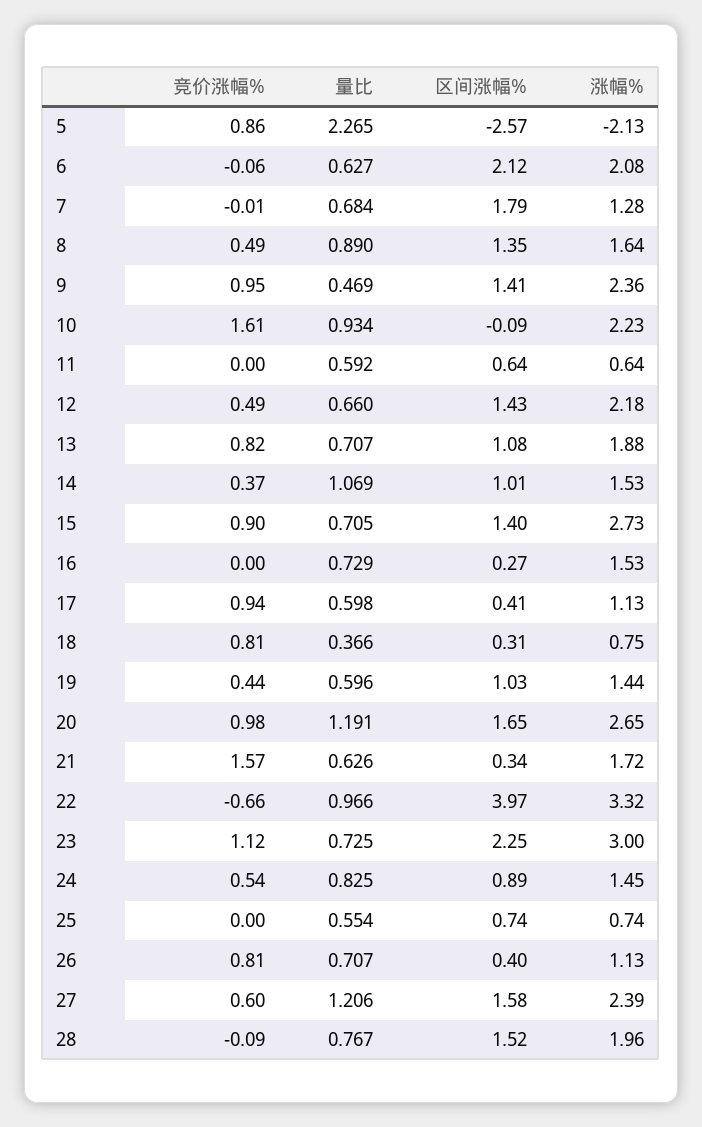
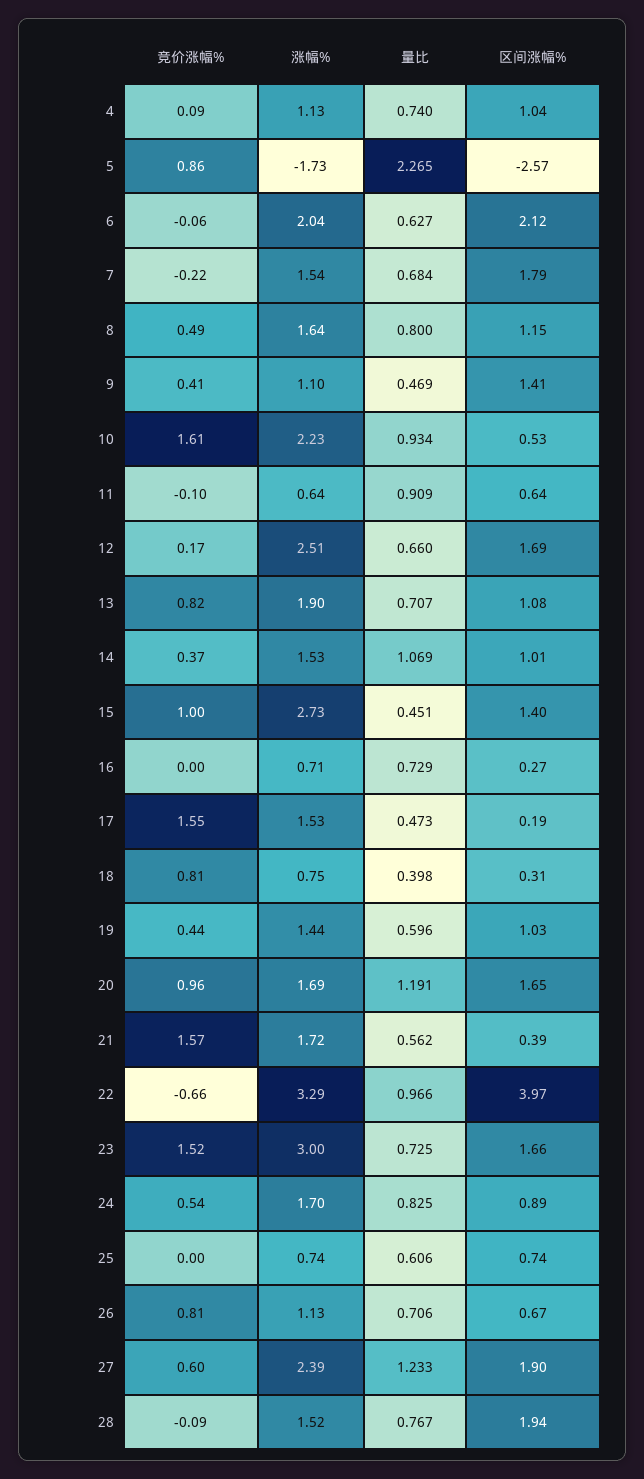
涨幅%, 5: -2.13 -> -1.73
涨幅%, 6: 2.08 -> 2.04
竞价涨幅%, 7: -0.01 -> -0.22
涨幅%, 7: 1.28 -> 1.54
量比, 8: 0.89 -> 0.8
区间涨幅%, 8: 1.35 -> 1.15
竞价涨幅%, 9: 0.95 -> 0.41
涨幅%, 9: 2.36 -> 1.1
区间涨幅%, 10: -0.09 -> 0.53
竞价涨幅%, 11: 0 -> -0.1
量比, 11: 0.592 -> 0.909
竞价涨幅%, 12: 0.49 -> 0.17
区间涨幅%, 12: 1.43 -> 1.69
涨幅%, 12: 2.18 -> 2.51
涨幅%, 13: 1.88 -> 1.9
竞价涨幅%, 15: 0.9 -> 1
量比, 15: 0.705 -> 0.451
涨幅%, 16: 1.53 -> 0.71
竞价涨幅%, 17: 0.94 -> 1.55
量比, 17: 0.598 -> 0.473
区间涨幅%, 17: 0.41 -> 0.19
涨幅%, 17: 1.13 -> 1.53
量比, 18: 0.366 -> 0.398
竞价涨幅%, 20: 0.98 -> 0.96
涨幅%, 20: 2.65 -> 1.69
量比, 21: 0.626 -> 0.562
区间涨幅%, 21: 0.34 -> 0.39
涨幅%, 22: 3.32 -> 3.29
竞价涨幅%, 23: 1.12 -> 1.52
区间涨幅%, 23: 2.25 -> 1.66
涨幅%, 24: 1.45 -> 1.7
量比, 25: 0.554 -> 0.606
量比, 26: 0.707 -> 0.706
区间涨幅%, 26: 0.4 -> 0.67
量比, 27: 1.206 -> 1.233
区间涨幅%, 27: 1.58 -> 1.9
区间涨幅%, 28: 1.52 -> 1.94
涨幅%, 28: 1.96 -> 1.52
竞价涨幅%, 4: none -> 0.09
涨幅%, 4: none -> 1.13
量比, 4: none -> 0.74
区间涨幅%, 4: none -> 1.04

